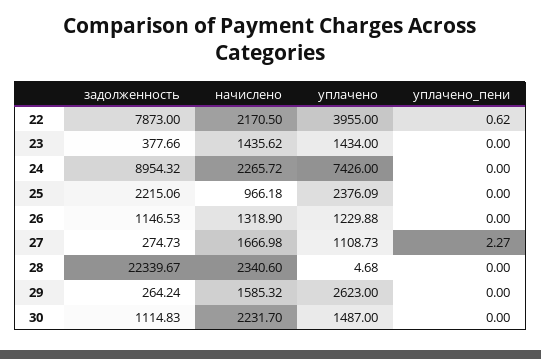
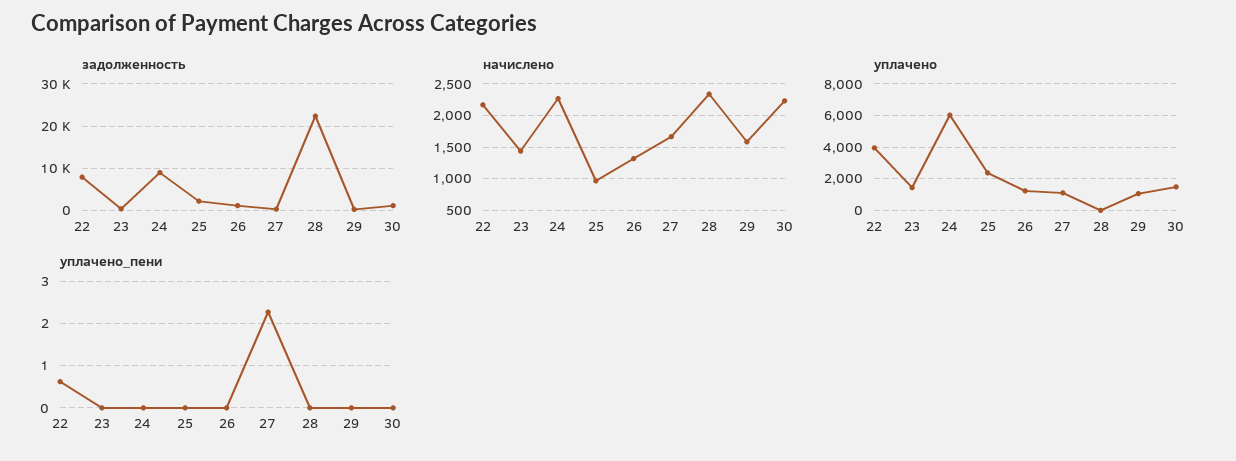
уплачено, 24: 7426 -> 6000
уплачено, 29: 2623 -> 1000

